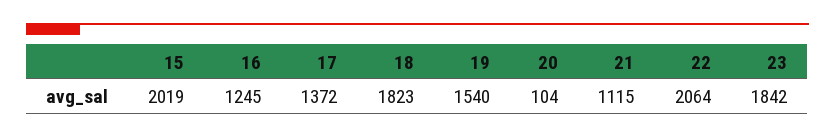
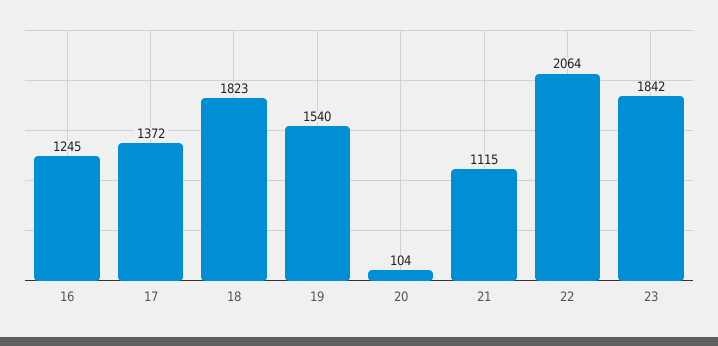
15: 2019 -> none

